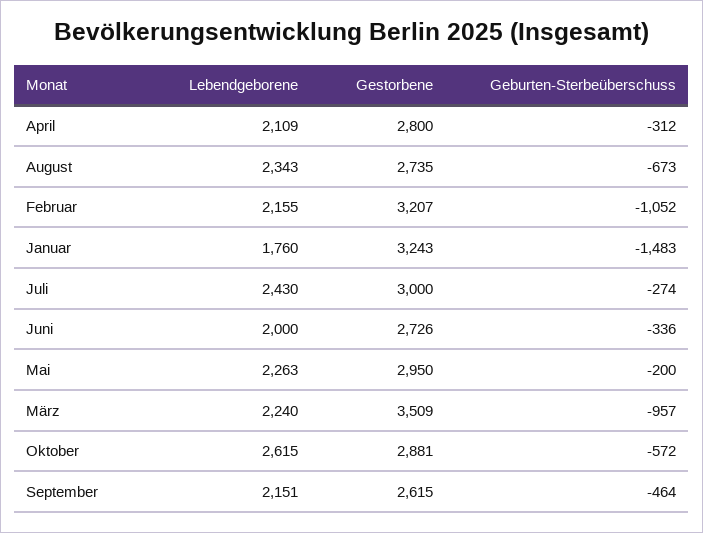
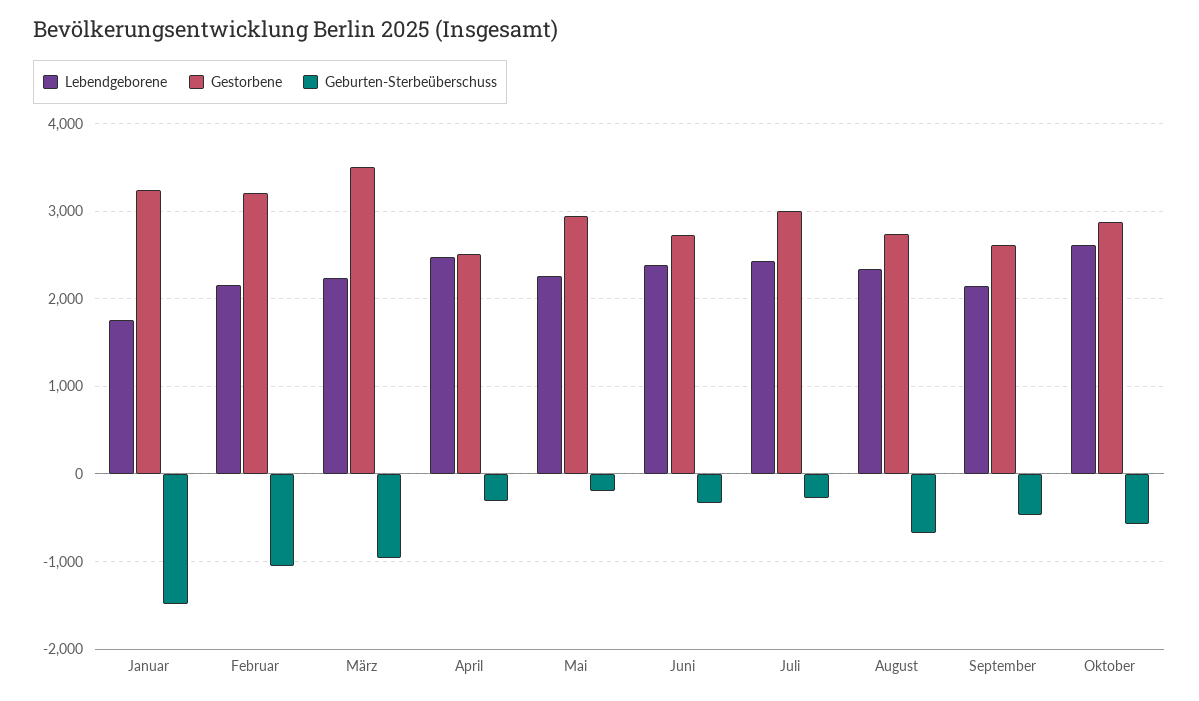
Lebendgeborene, April: 2109 -> 2500
Gestorbene, April: 2800 -> 2500
Lebendgeborene, Juni: 2000 -> 2400

